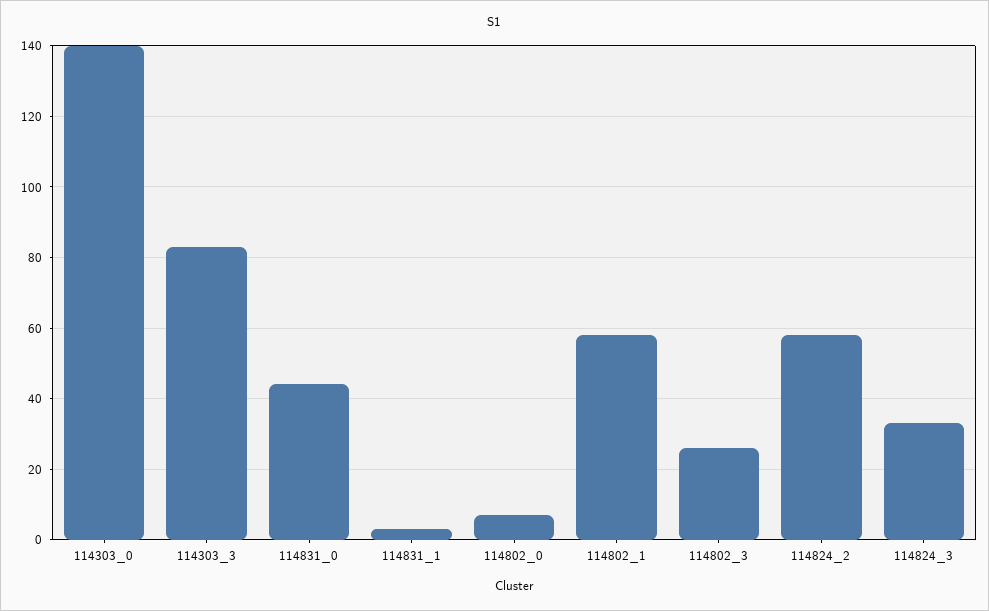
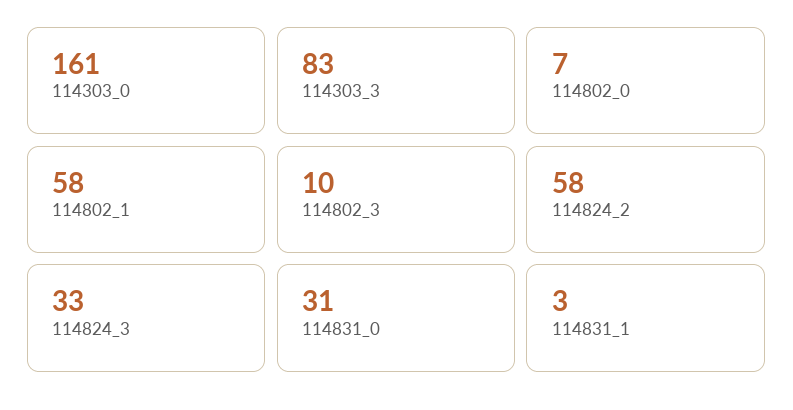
114303_0: 140 -> 161
114831_0: 45 -> 31
114802_3: 25 -> 10

